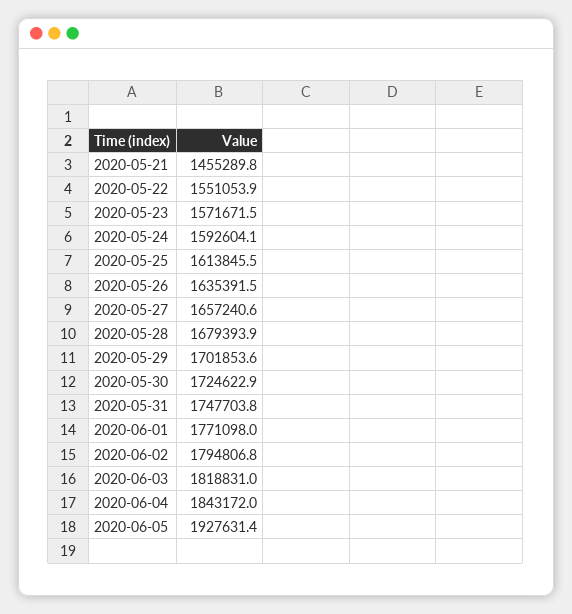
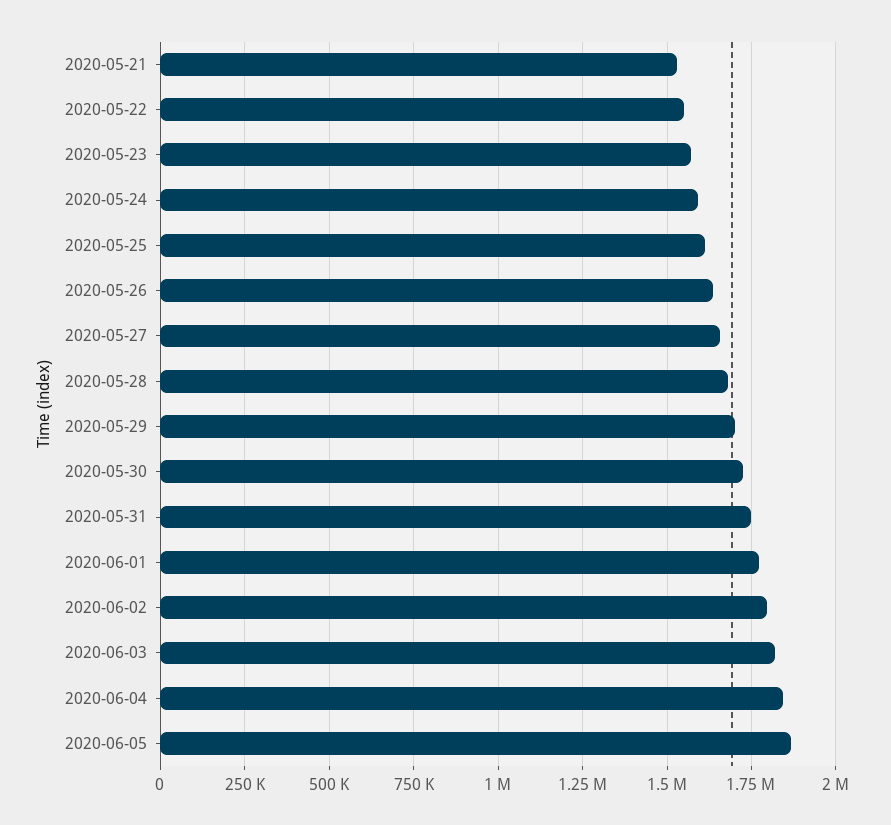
2020-05-21: 1455289.8 -> 1525000
2020-06-05: 1927631.4 -> 1875000

